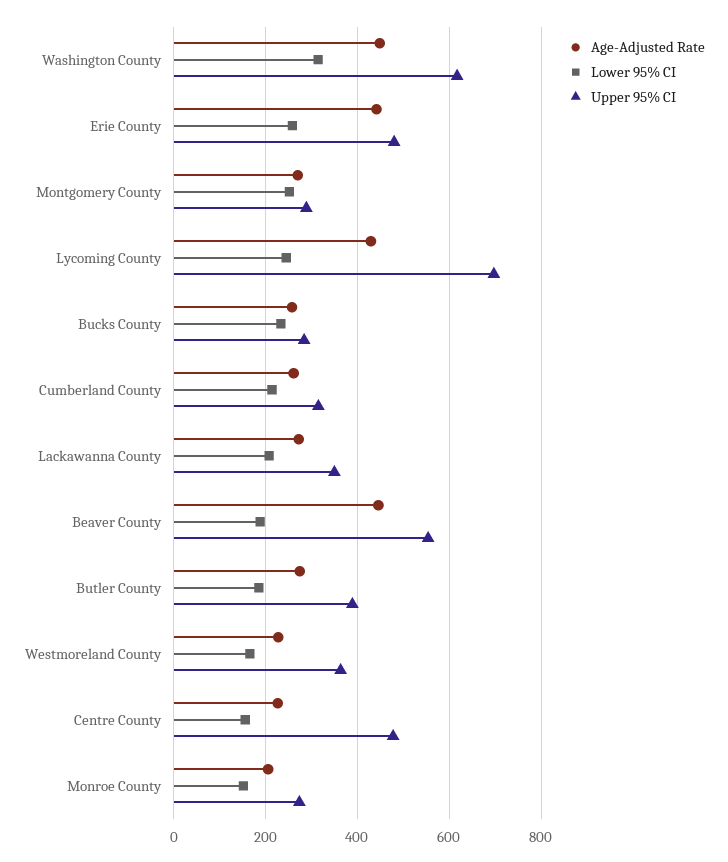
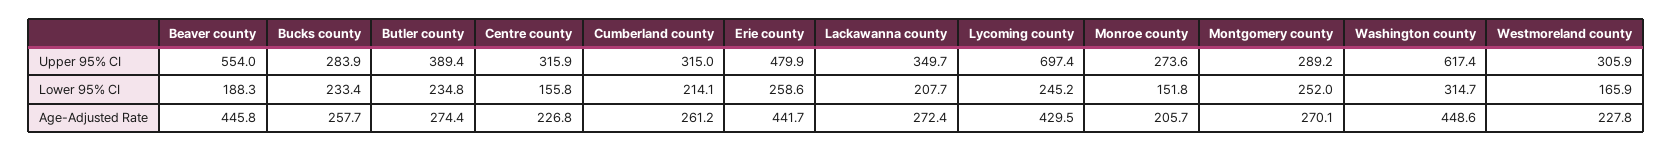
Lower 95% CI, Butler County: 180 -> 234.8
Upper 95% CI, Westmoreland County: 360 -> 305.9
Upper 95% CI, Centre County: 480 -> 315.9

